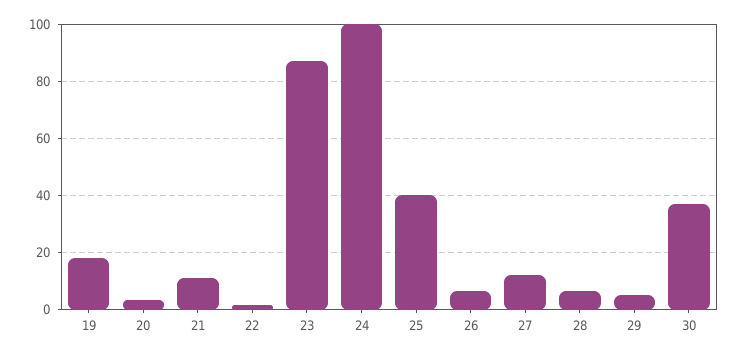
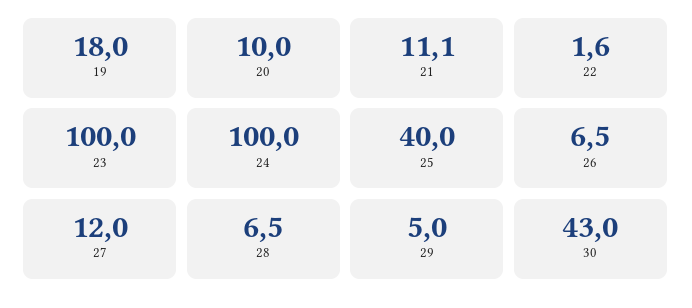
20: 2.5 -> 10
23: 87.5 -> 100
30: 37.5 -> 43

